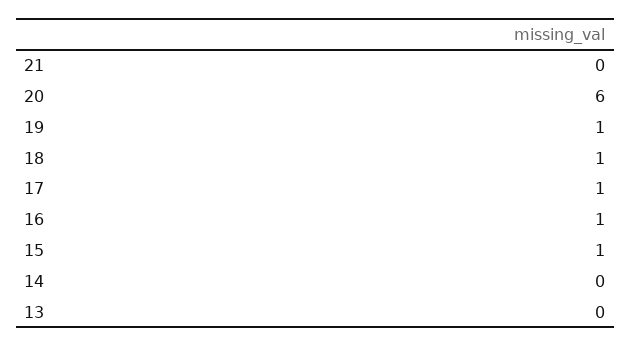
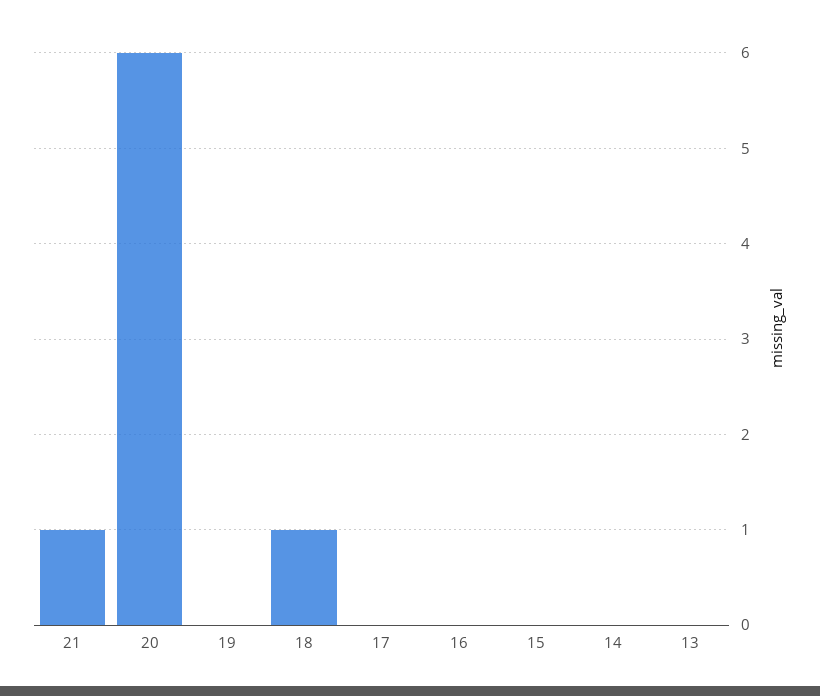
21: 0 -> 1
19: 1 -> 0
17: 1 -> 0
16: 1 -> 0
15: 1 -> 0

